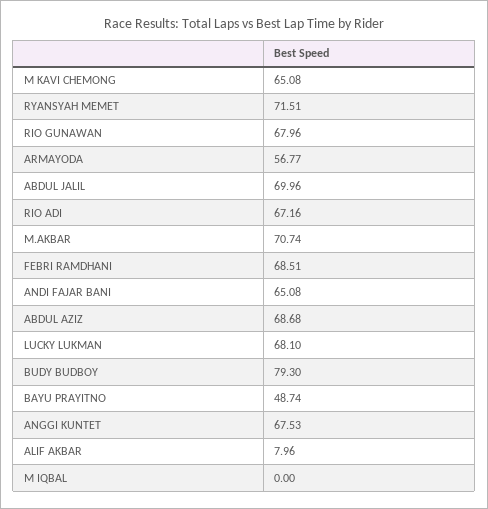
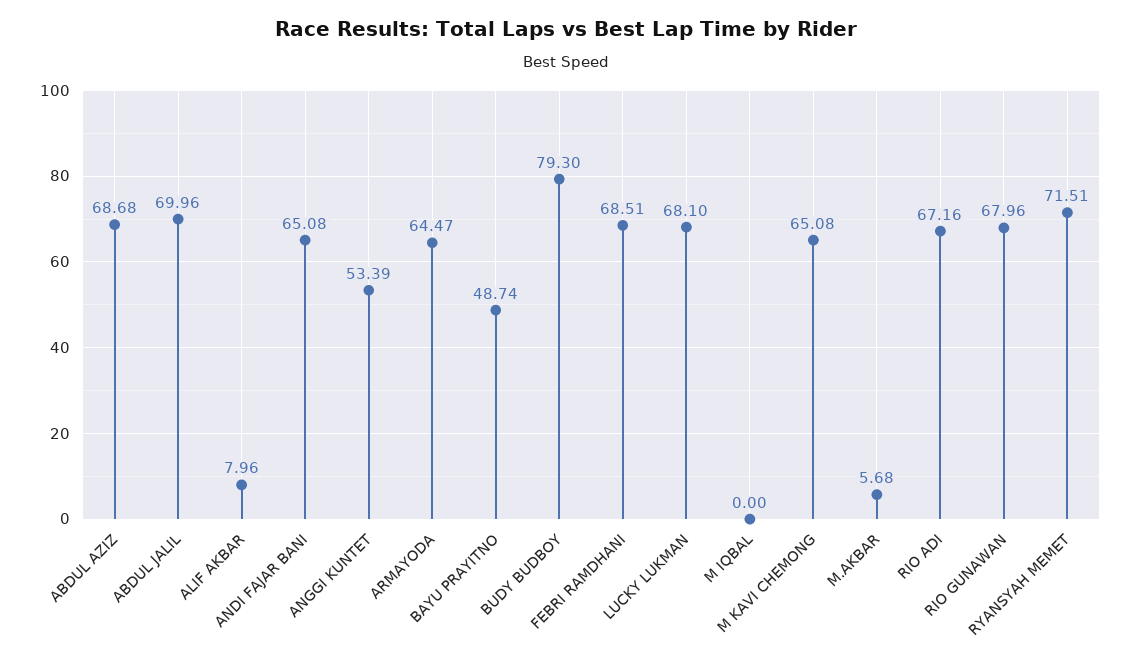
ARMAYODA: 56.77 -> 64.47
M.AKBAR: 70.74 -> 5.68
ANGGI KUNTET: 67.53 -> 53.39

